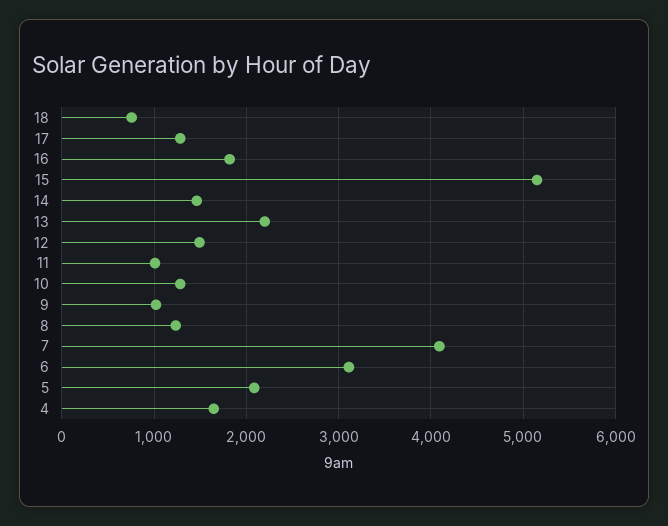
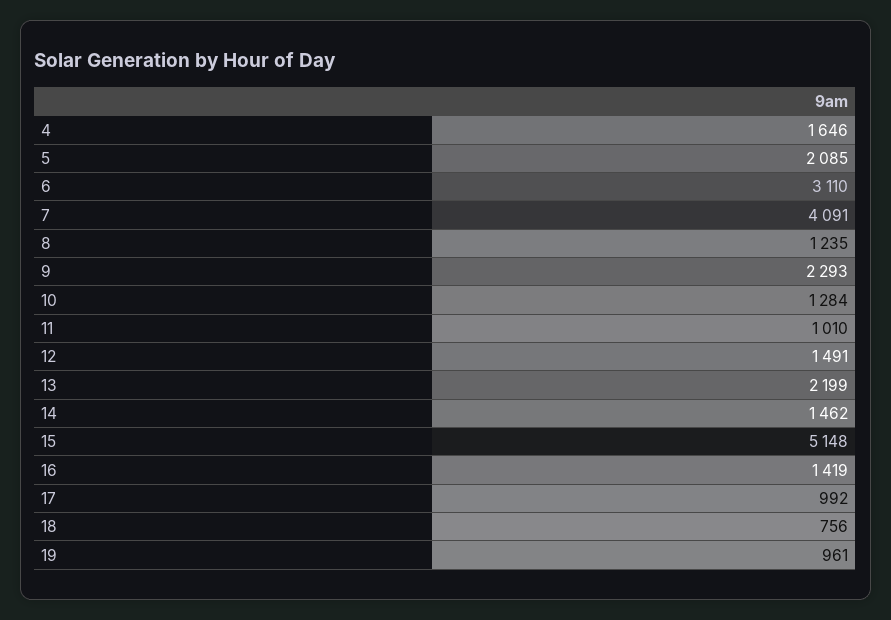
17: 1300 -> 992
16: 1800 -> 1419
9: 1000 -> 2293
19: none -> 961

